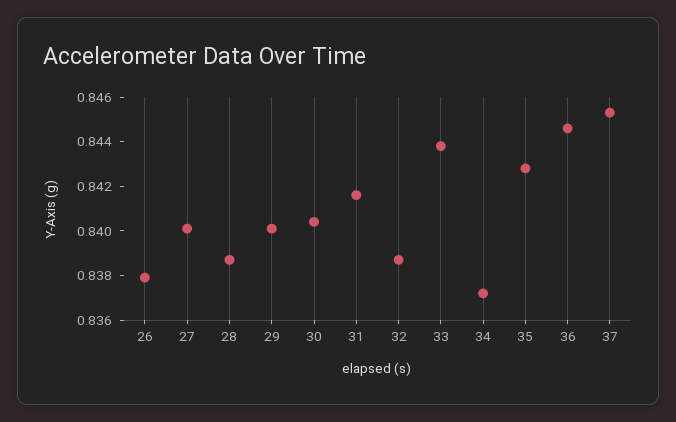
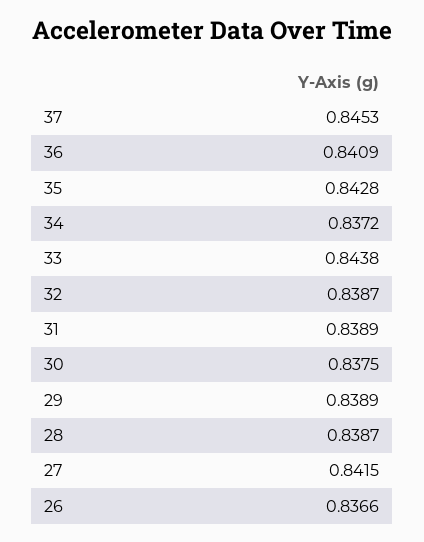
26: 0.838 -> 0.8366
27: 0.84 -> 0.8415
29: 0.84 -> 0.8389
30: 0.8405 -> 0.8375
31: 0.8415 -> 0.8389
36: 0.8445 -> 0.8409

